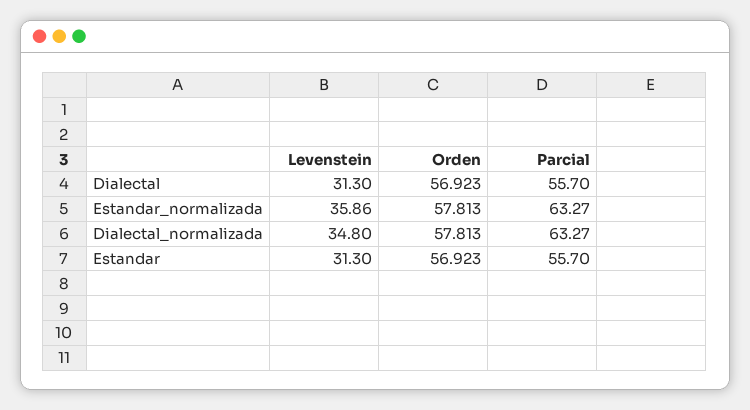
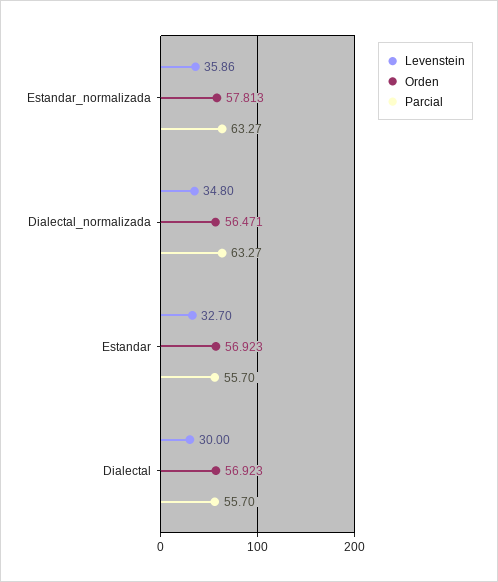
Levenstein, Dialectal: 31.3 -> 30
Orden, Dialectal_normalizada: 57.813 -> 56.471
Levenstein, Estandar: 31.3 -> 32.7

